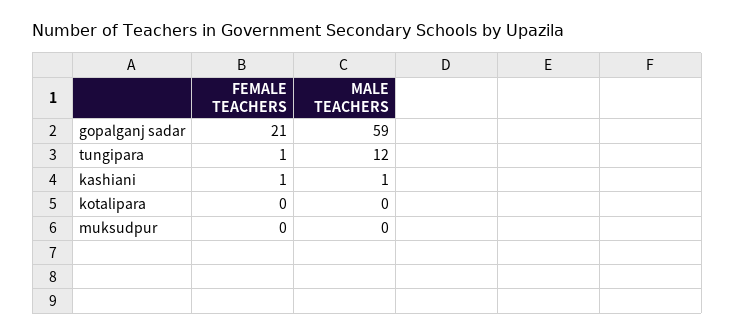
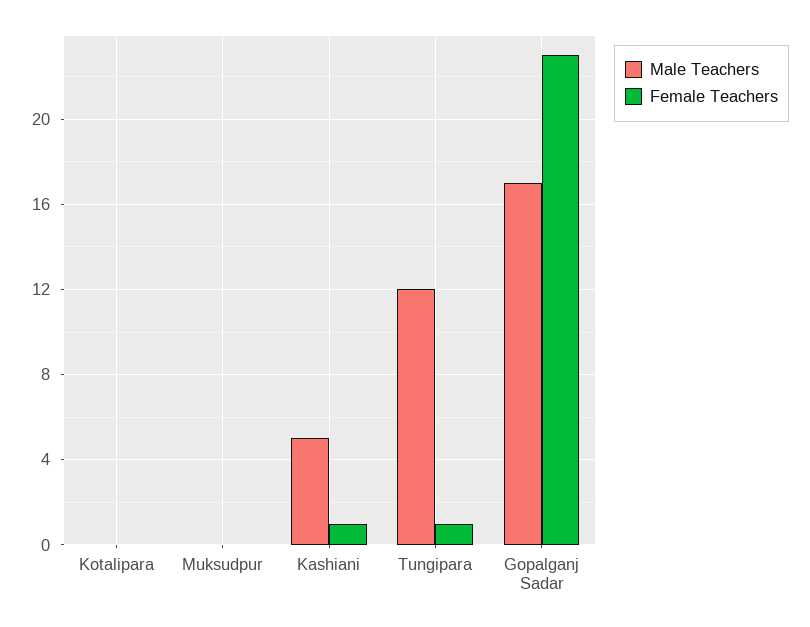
FEMALE TEACHERS, gopalganj sadar: 21 -> 23
MALE TEACHERS, gopalganj sadar: 59 -> 17
MALE TEACHERS, kashiani: 1 -> 5

